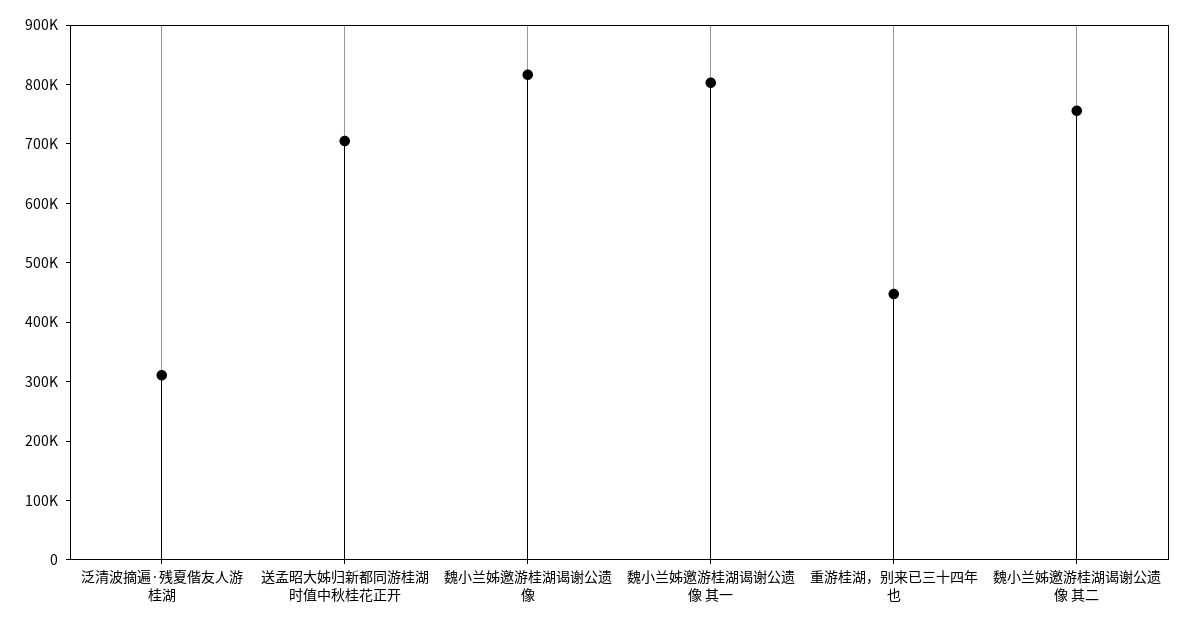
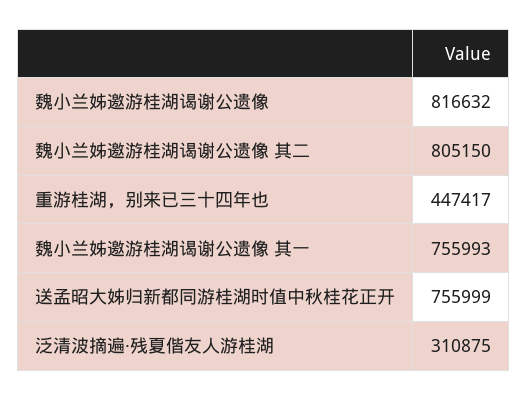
送孟昭大姊归新都同游桂湖时值中秋桂花正开: 700000 -> 755999
魏小兰姊邀游桂湖谒谢公遗像 其一: 800000 -> 755993
魏小兰姊邀游桂湖谒谢公遗像 其二: 760000 -> 805150

